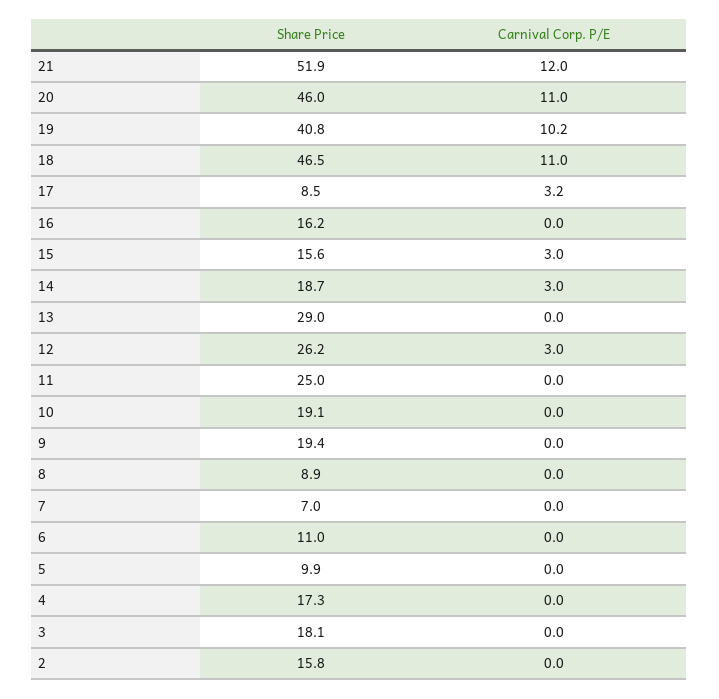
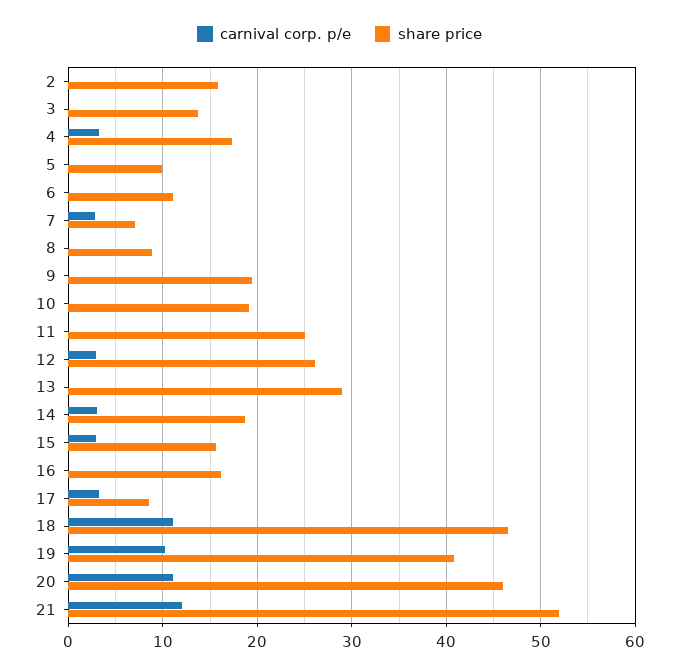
Carnival Corp. P/E, 7: 0 -> 3
Carnival Corp. P/E, 4: 0 -> 3
Share Price, 3: 18.1 -> 14

